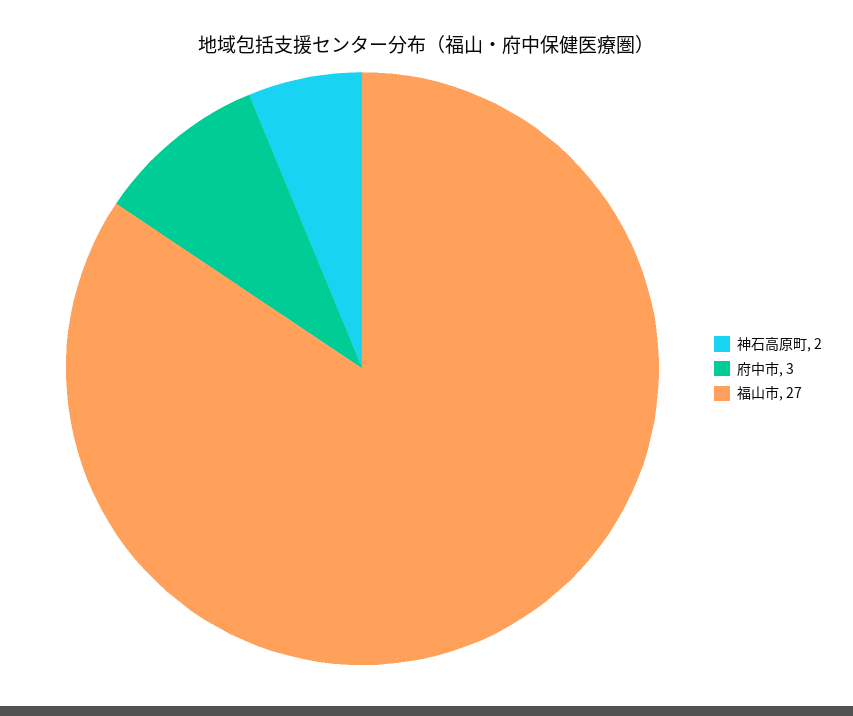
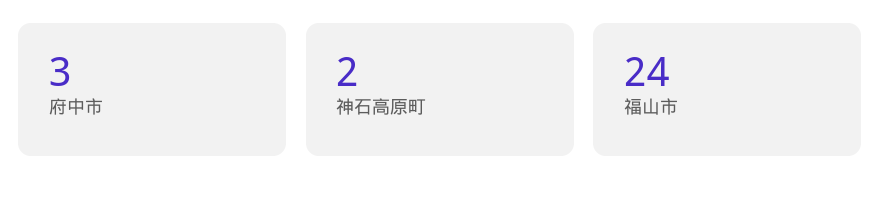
福山市: 27 -> 24

